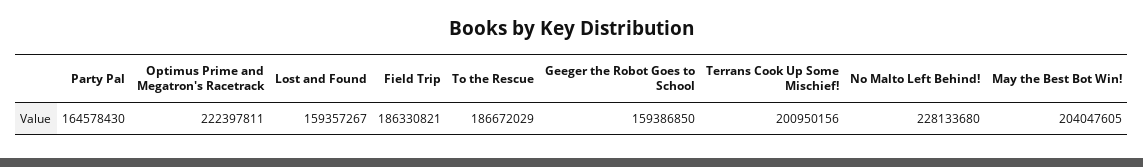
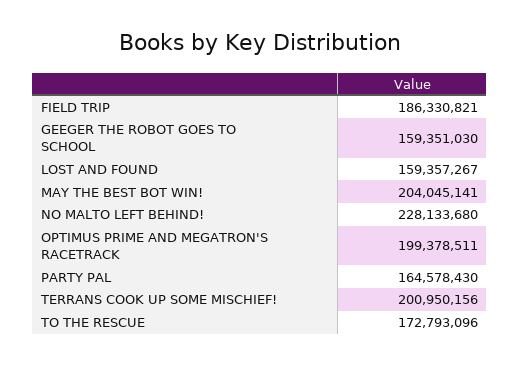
Optimus Prime and Megatron's Racetrack: 222397811 -> 199378511
To the Rescue: 186672029 -> 172793096
Geeger the Robot Goes to School: 159386850 -> 159351030
May the Best Bot Win!: 204047605 -> 204045141

